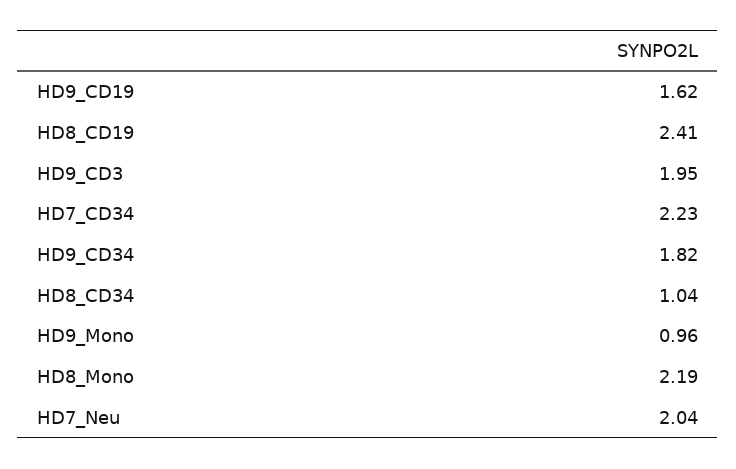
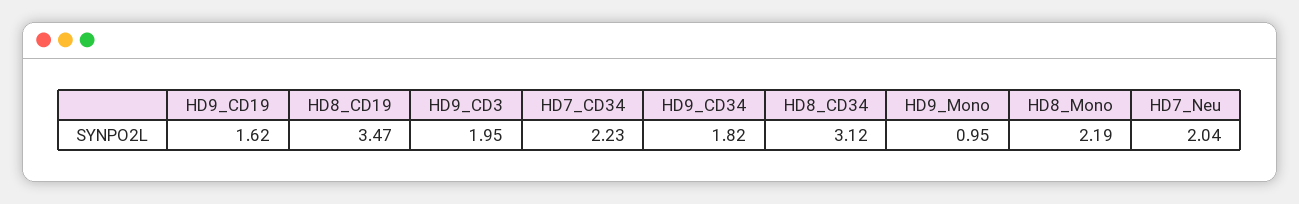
HD8_CD19: 2.41 -> 3.47
HD8_CD34: 1.04 -> 3.12
HD9_Mono: 0.96 -> 0.95

